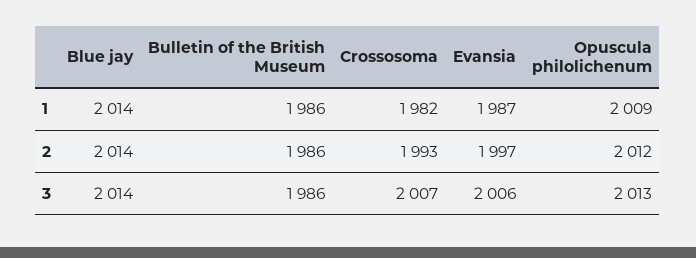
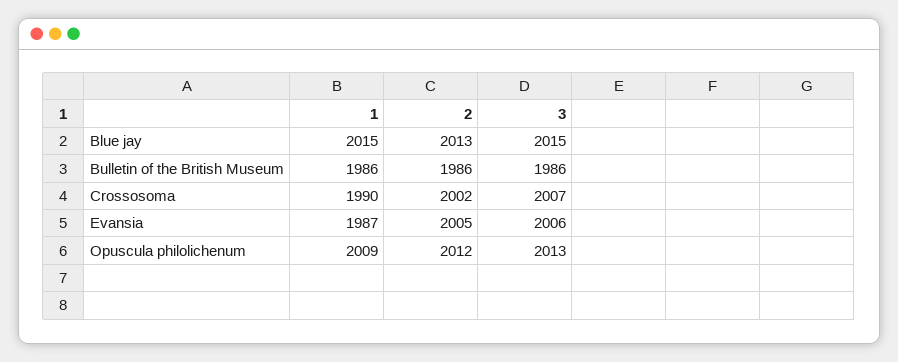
Blue jay, 1: 2014 -> 2015
Crossosoma, 1: 1982 -> 1990
Blue jay, 2: 2014 -> 2013
Crossosoma, 2: 1993 -> 2002
Evansia, 2: 1997 -> 2005
Blue jay, 3: 2014 -> 2015

